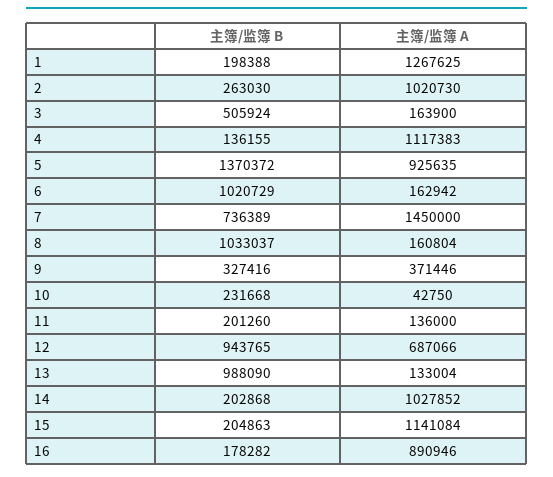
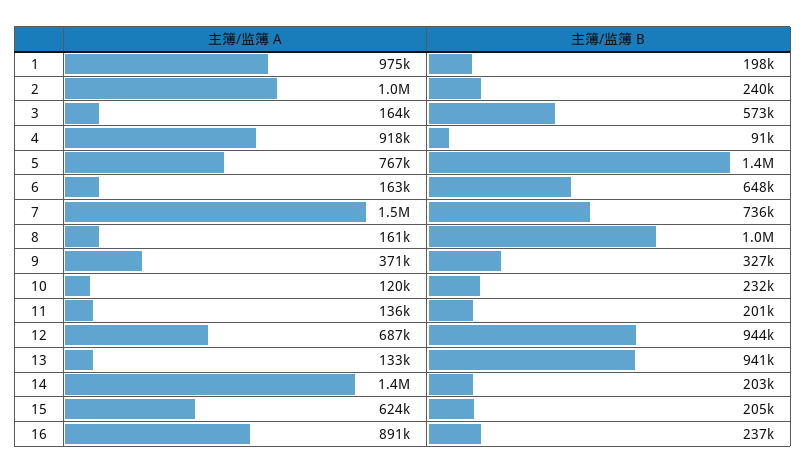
主簿/监簿 A, 1: 1267625 -> 975000
主簿/监簿 B, 2: 263030 -> 240000
主簿/监簿 B, 3: 505924 -> 573000
主簿/监簿 B, 4: 136155 -> 91000
主簿/监簿 A, 4: 1117383 -> 918000
主簿/监簿 A, 5: 925635 -> 767000
主簿/监簿 B, 6: 1020729 -> 648000
主簿/监簿 A, 10: 42750 -> 120000
主簿/监簿 B, 13: 988090 -> 941000
主簿/监簿 A, 14: 1027852 -> 1400000
主簿/监簿 A, 15: 1141084 -> 624000
主簿/监簿 B, 16: 178282 -> 237000

